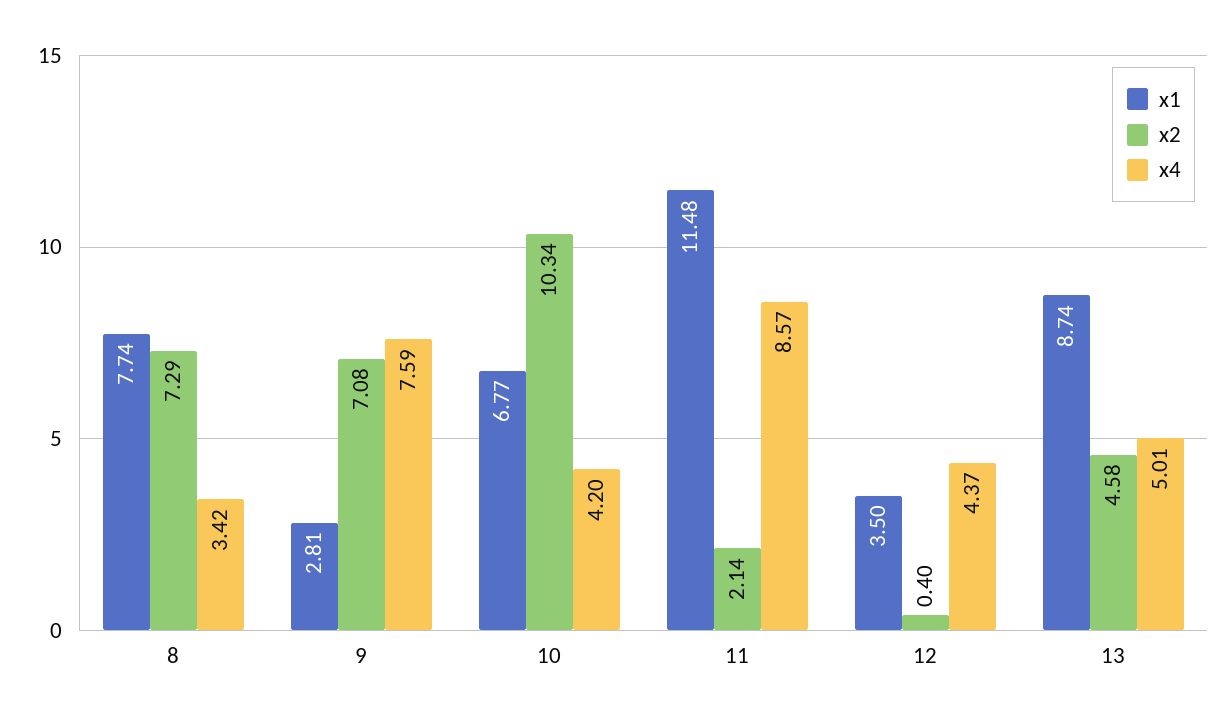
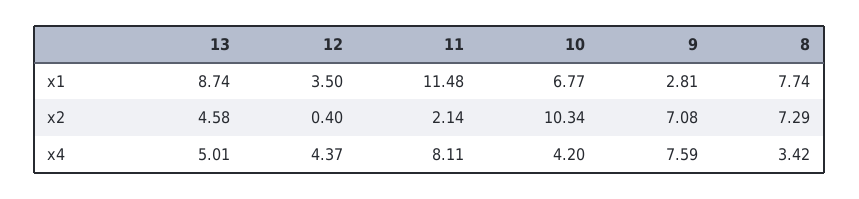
x4, 11: 8.57 -> 8.11

